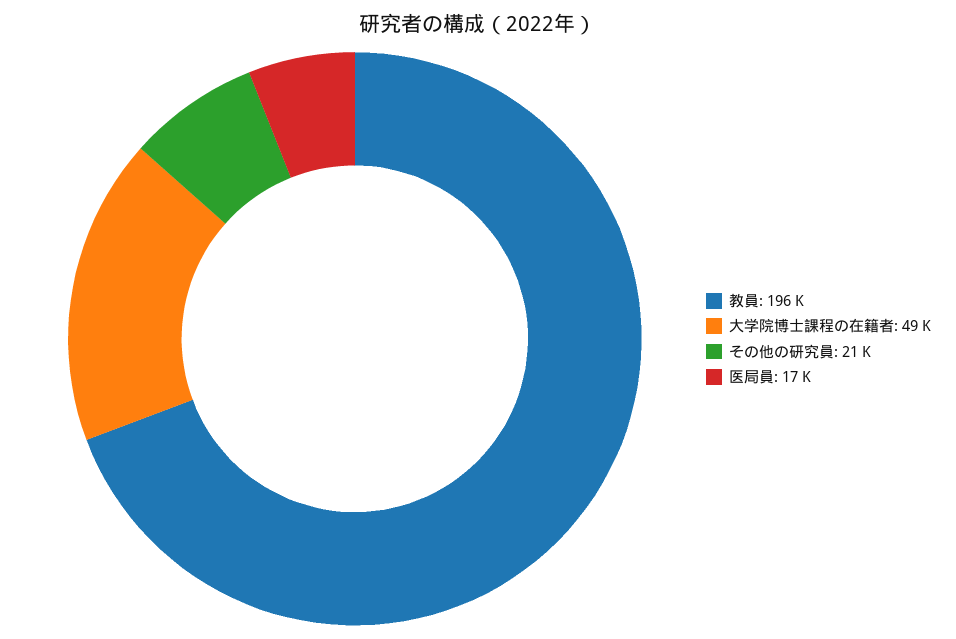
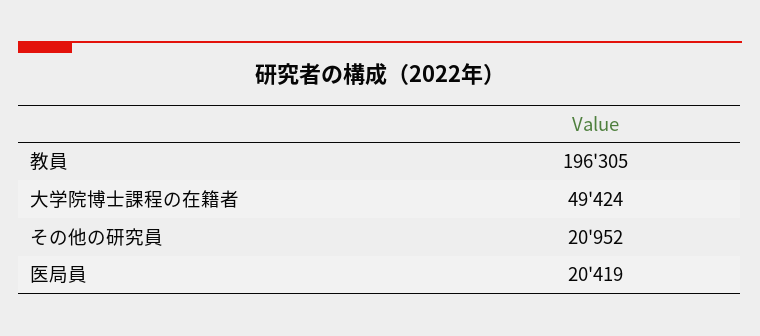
医局員: 17000 -> 20419

